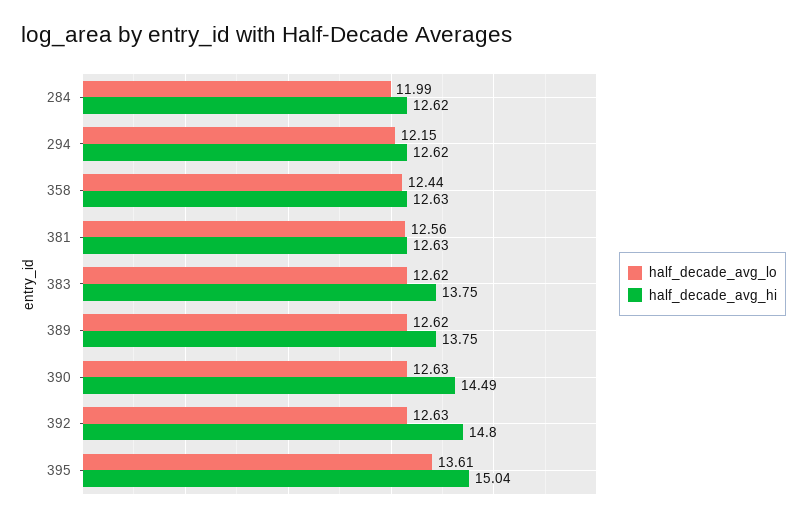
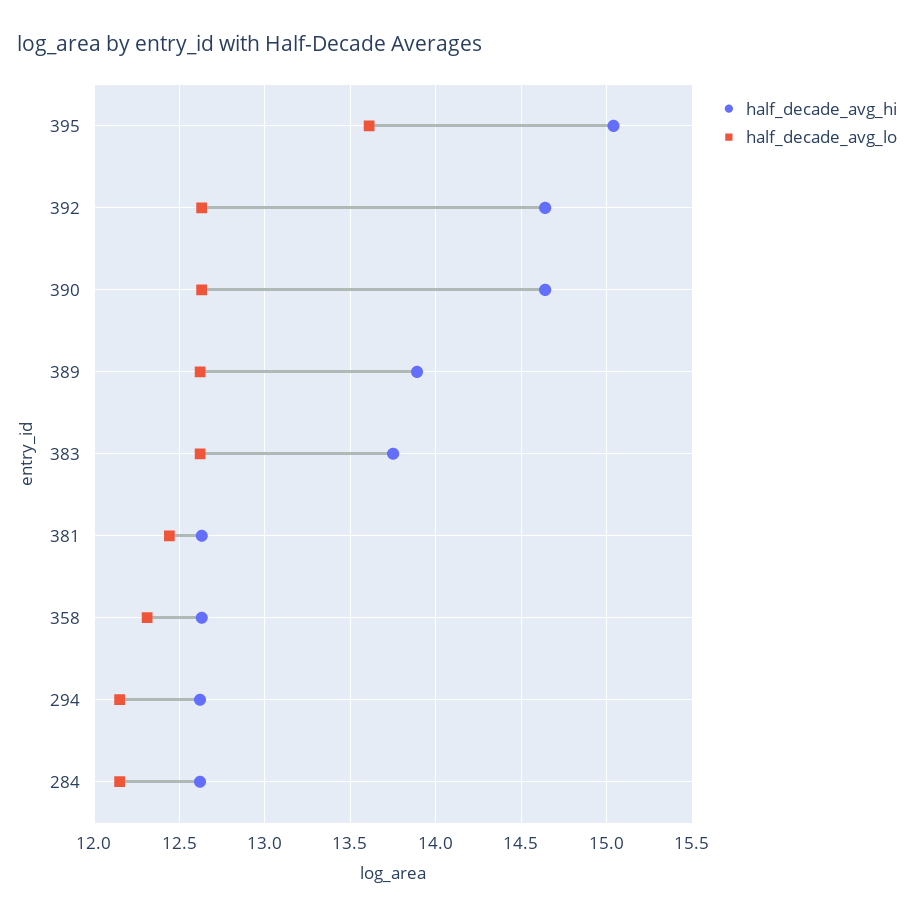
half_decade_avg_lo, 284: 11.99 -> 12.15
half_decade_avg_lo, 358: 12.44 -> 12.3
half_decade_avg_lo, 381: 12.56 -> 12.45
half_decade_avg_hi, 389: 13.75 -> 13.9
half_decade_avg_hi, 390: 14.49 -> 14.65
half_decade_avg_hi, 392: 14.8 -> 14.65

